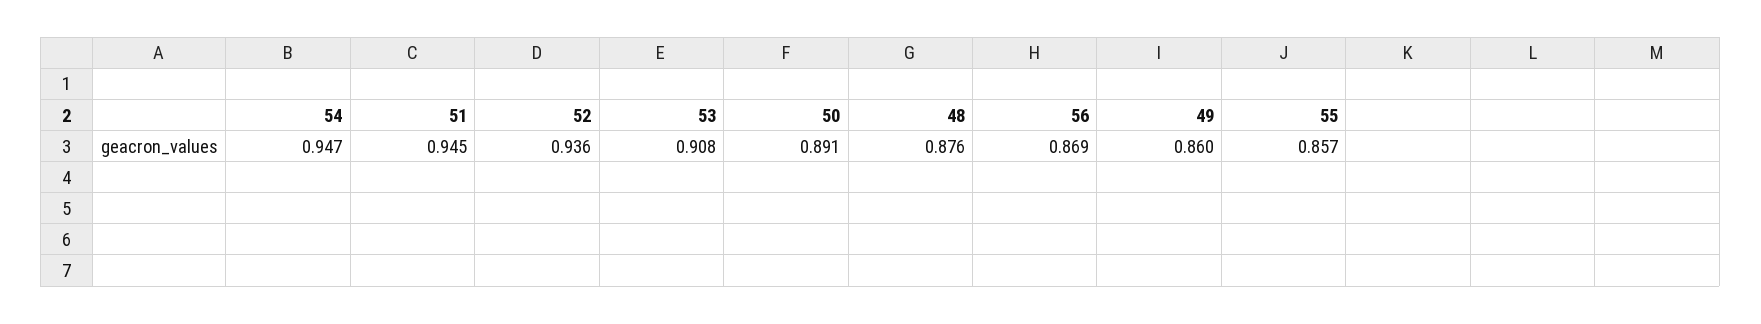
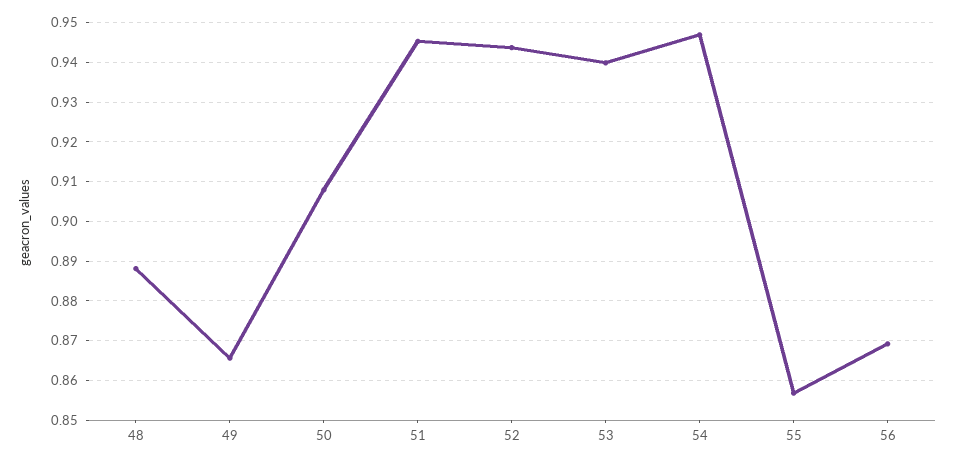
52: 0.936 -> 0.944
53: 0.908 -> 0.94
50: 0.891 -> 0.908
48: 0.876 -> 0.888
49: 0.86 -> 0.866

